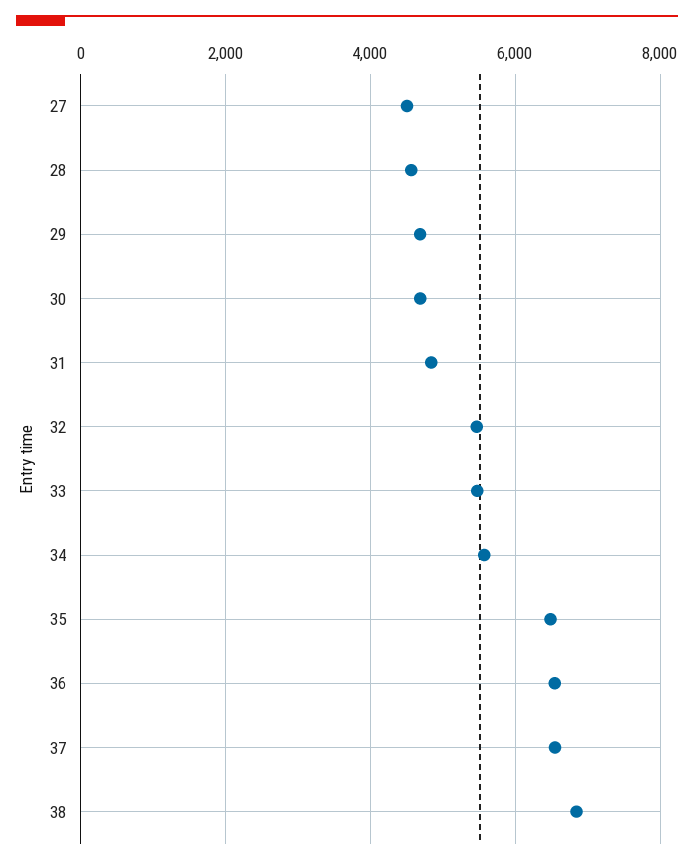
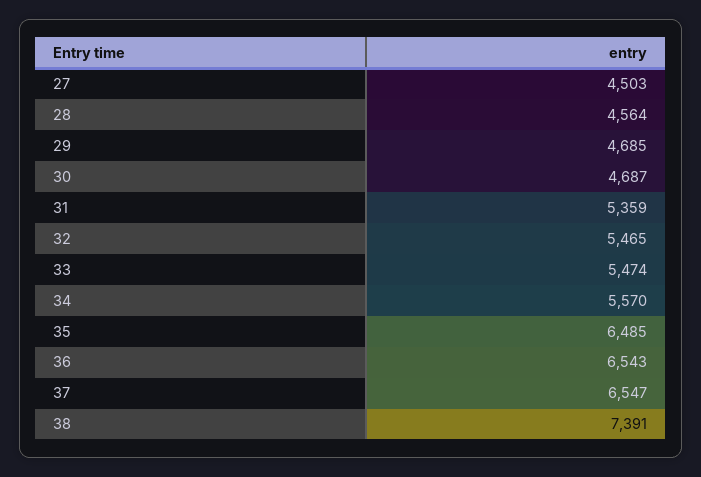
31: 4800 -> 5359
38: 6800 -> 7391

